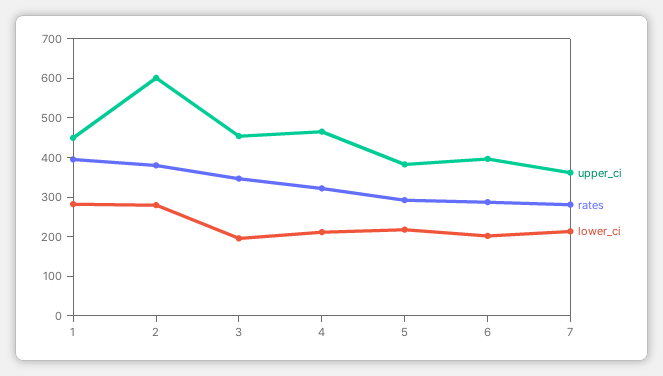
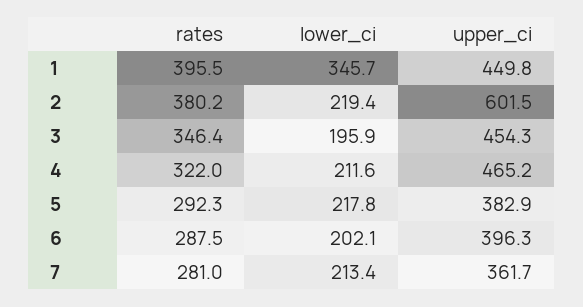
lower_ci, 1: 275 -> 345.7
lower_ci, 2: 275 -> 219.4

